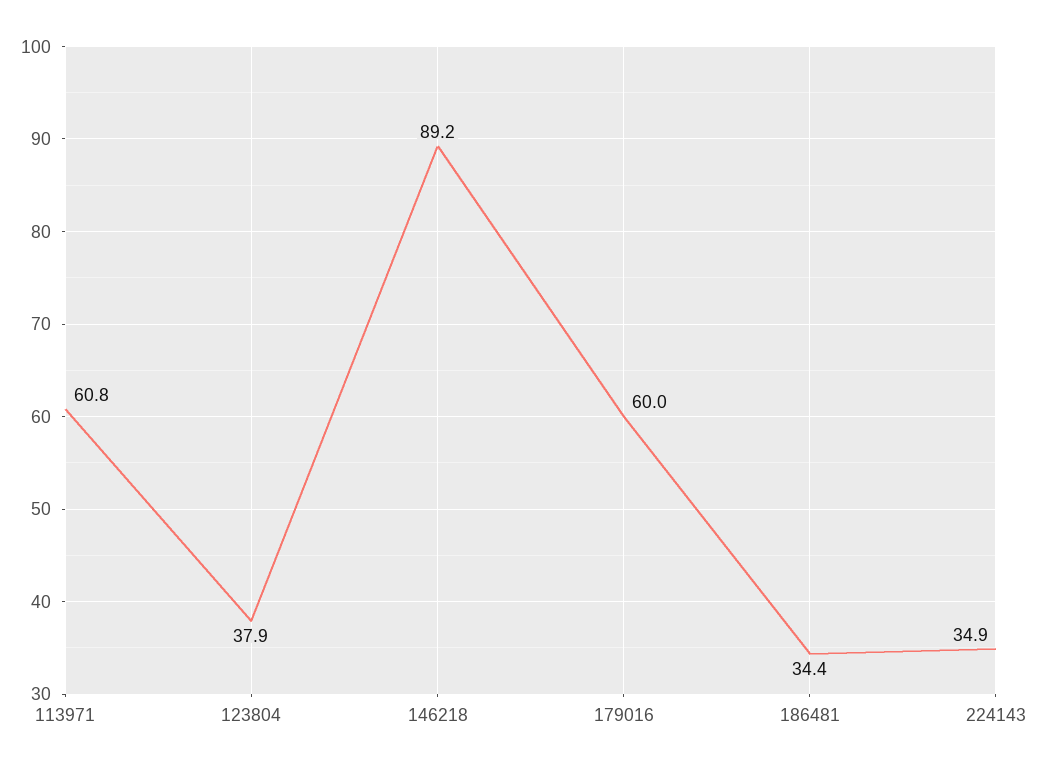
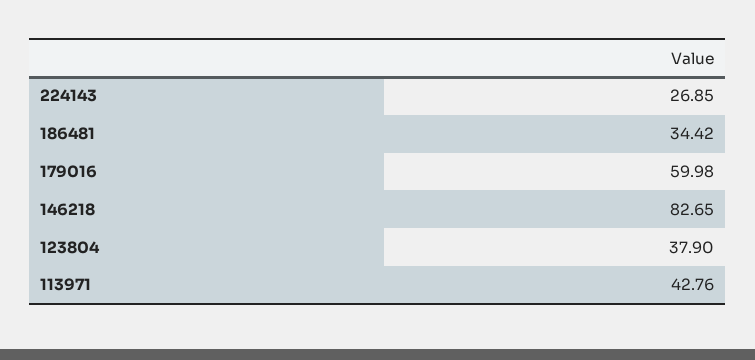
113971: 60.8 -> 42.76
146218: 89.2 -> 82.65
224143: 34.9 -> 26.85

